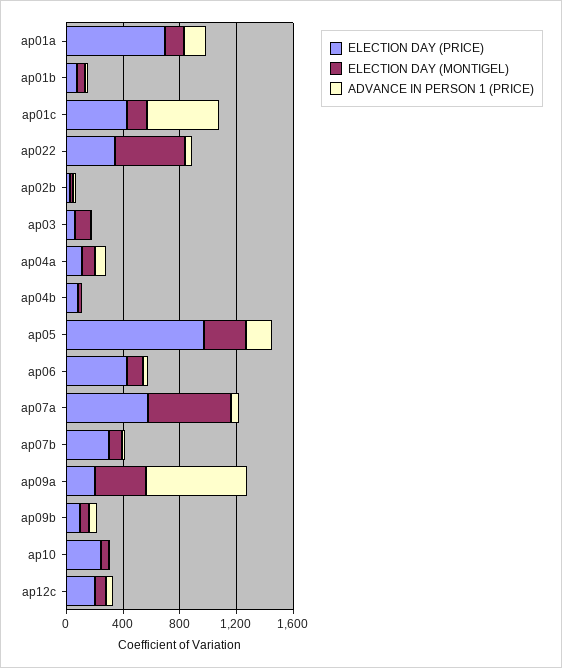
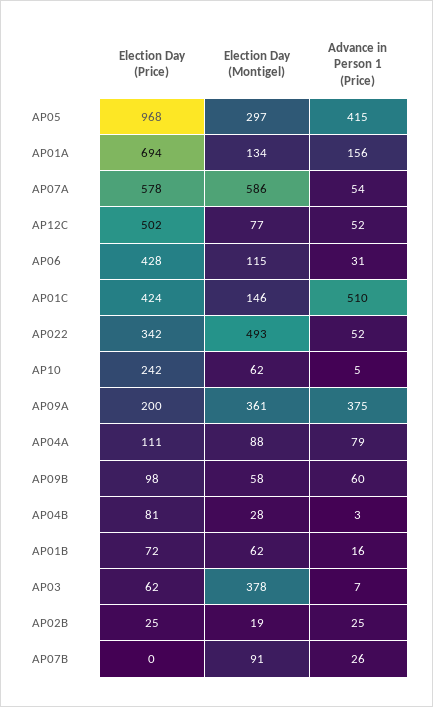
ELECTION DAY (MONTIGEL), ap03: 100 -> 378
ADVANCE IN PERSON 1 (PRICE), ap05: 200 -> 415
ELECTION DAY (PRICE), ap07b: 300 -> 0
ADVANCE IN PERSON 1 (PRICE), ap09a: 700 -> 375
ELECTION DAY (PRICE), ap12c: 200 -> 502

